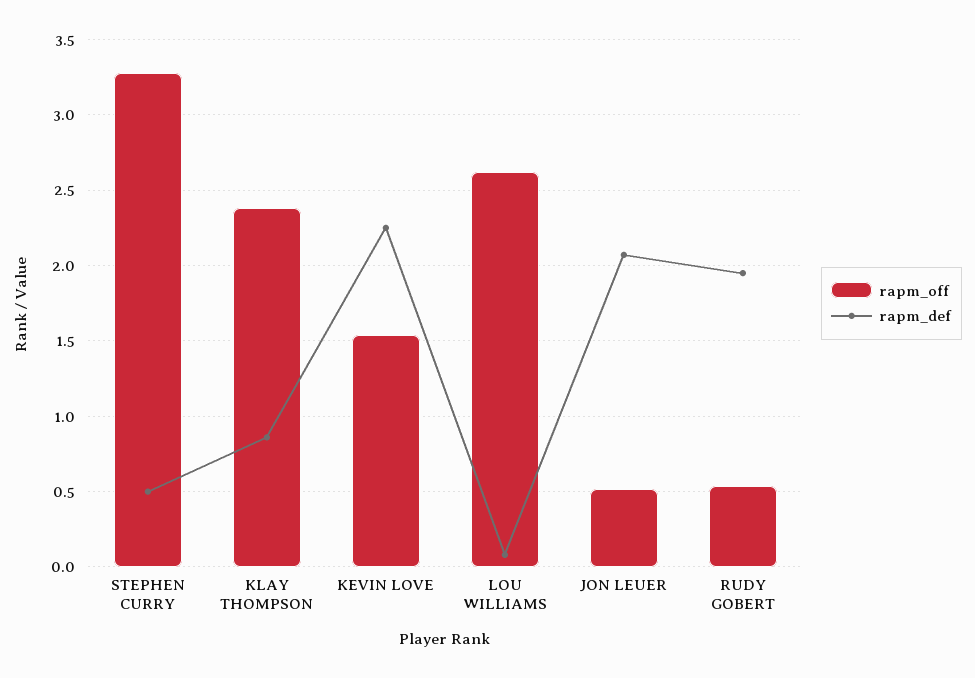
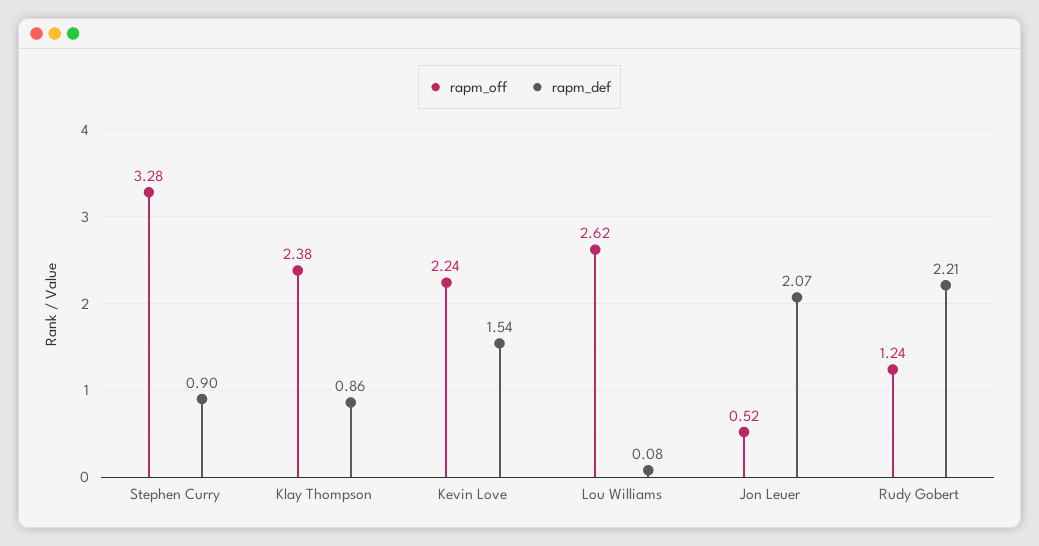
rapm_def, STEPHEN CURRY: 0.5 -> 0.9
rapm_off, KEVIN LOVE: 1.55 -> 2.24
rapm_def, KEVIN LOVE: 2.25 -> 1.54
rapm_off, RUDY GOBERT: 0.55 -> 1.24
rapm_def, RUDY GOBERT: 1.95 -> 2.21

